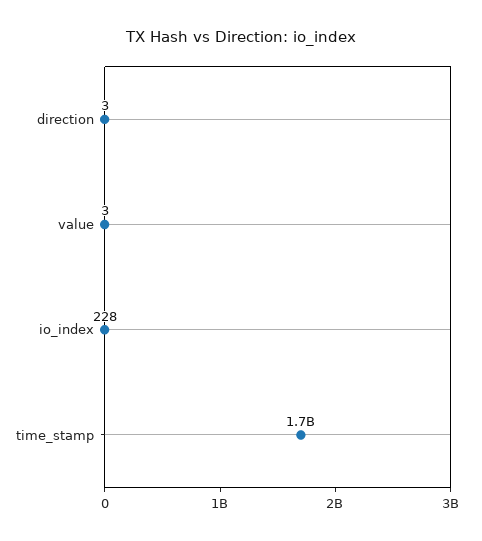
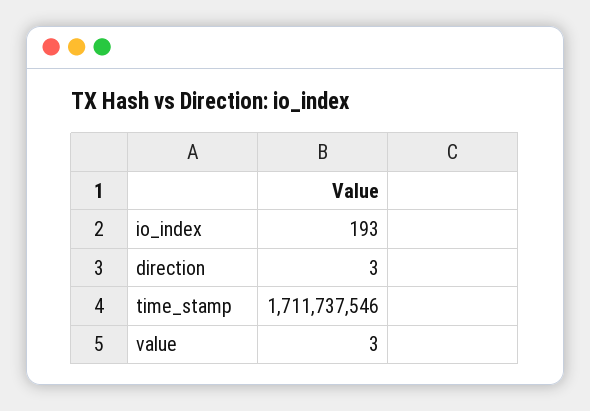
io_index: 228 -> 193

